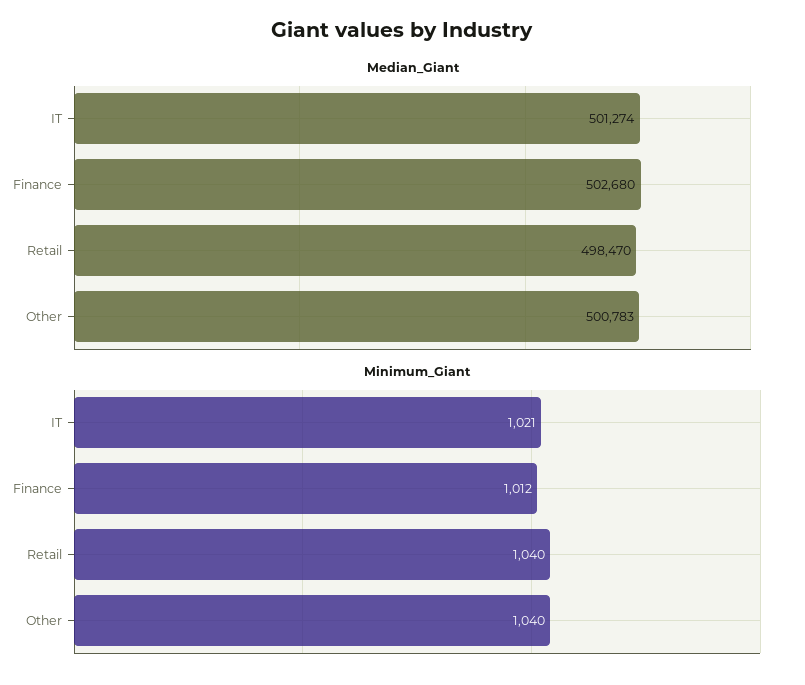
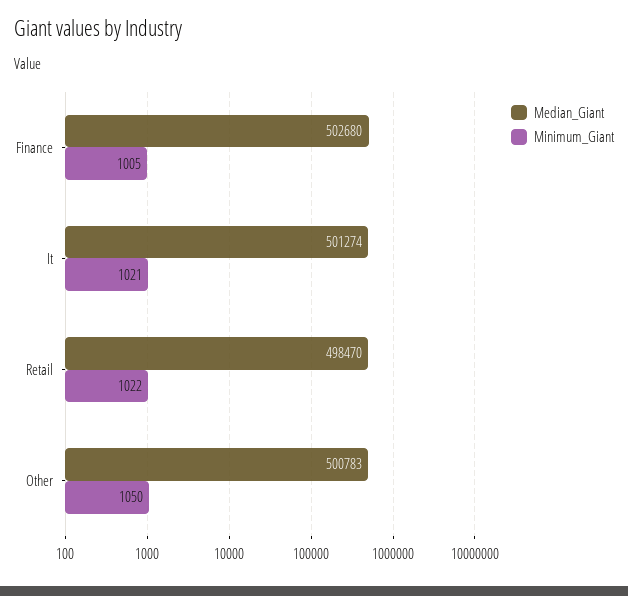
Minimum_Giant, Finance: 1012 -> 1005
Minimum_Giant, Retail: 1040 -> 1022
Minimum_Giant, Other: 1040 -> 1050

